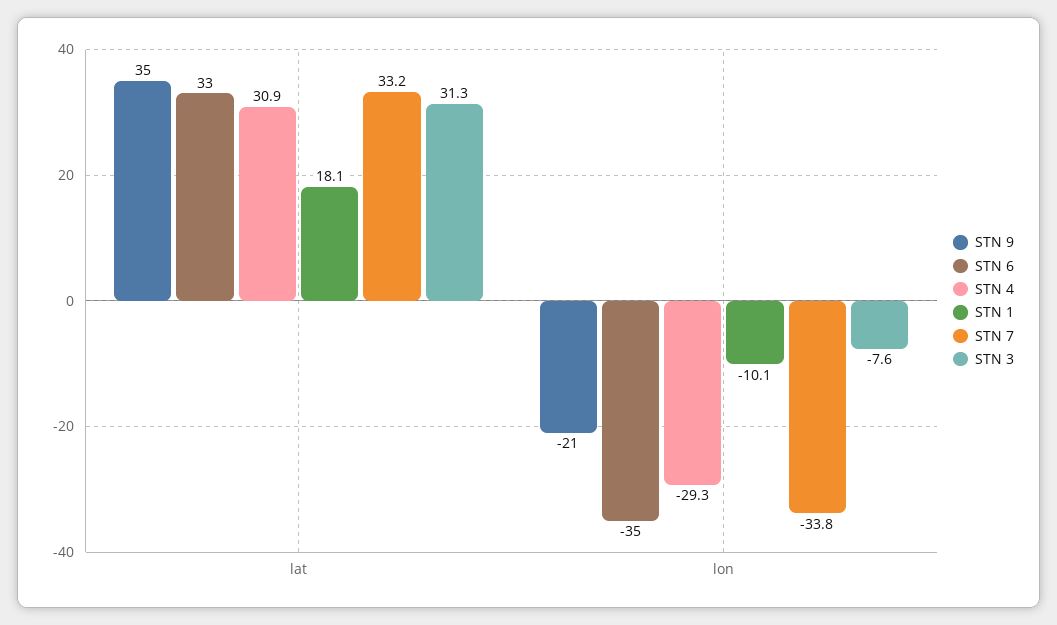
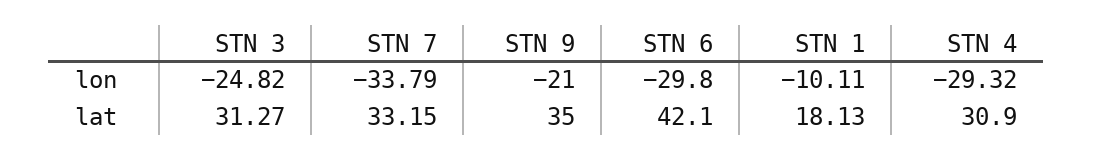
STN 6, lat: 33 -> 42.1
STN 6, lon: -35 -> -29.8
STN 3, lon: -7.6 -> -24.82

